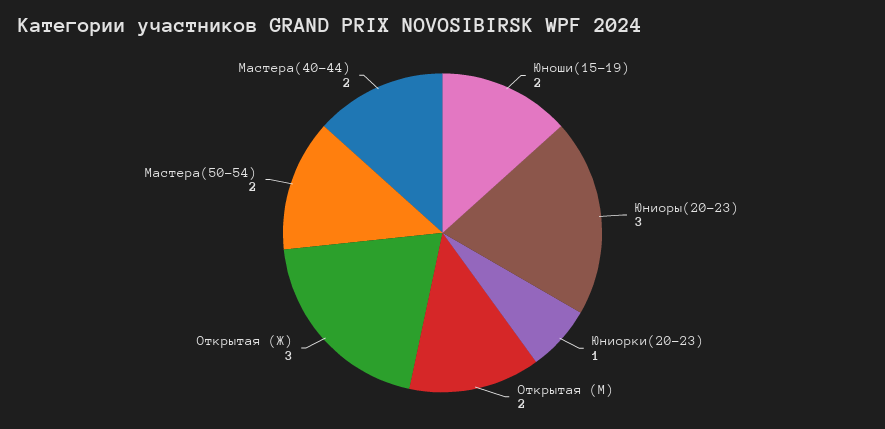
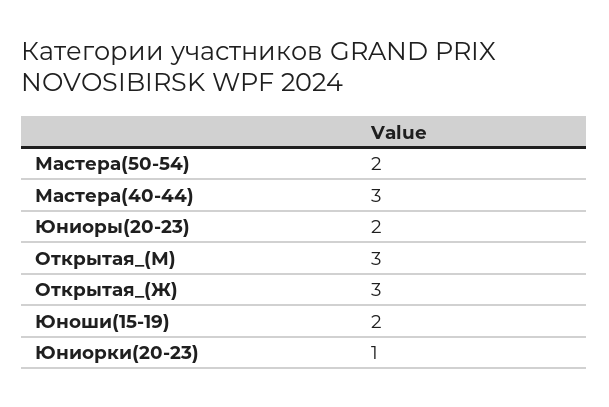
Юниоры(20-23): 3 -> 2
Открытая (М): 2 -> 3
Мастера(40-44): 2 -> 3

